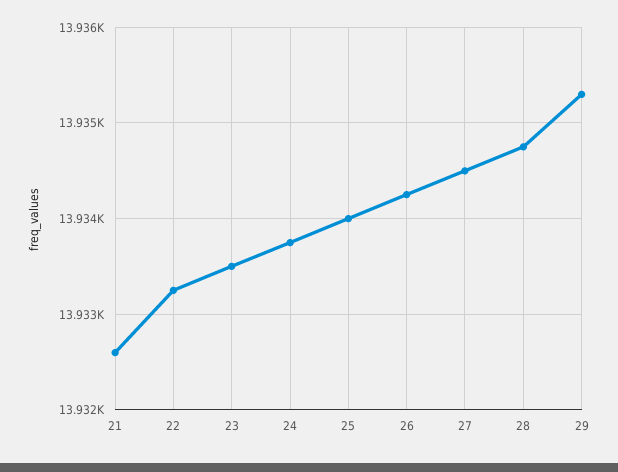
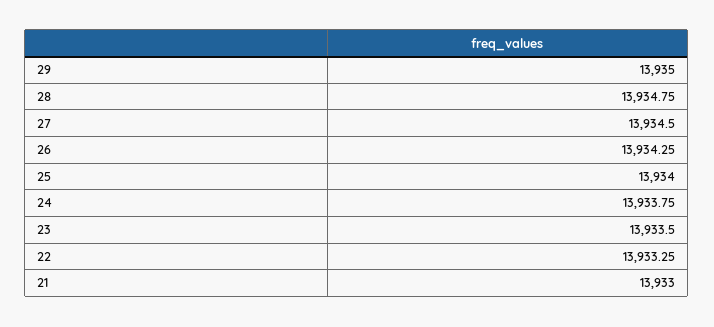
21: 13932.6 -> 13933
29: 13935.3 -> 13935

